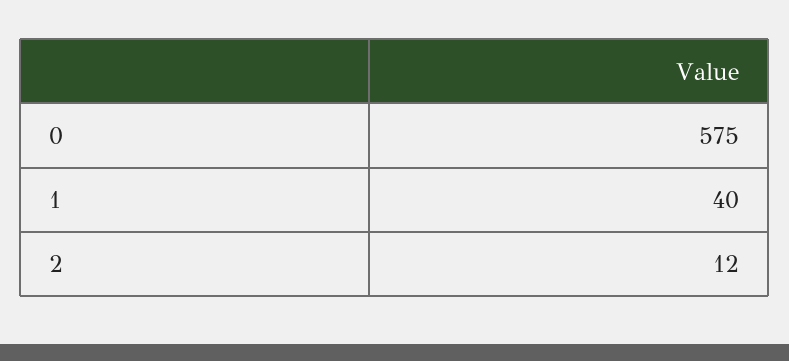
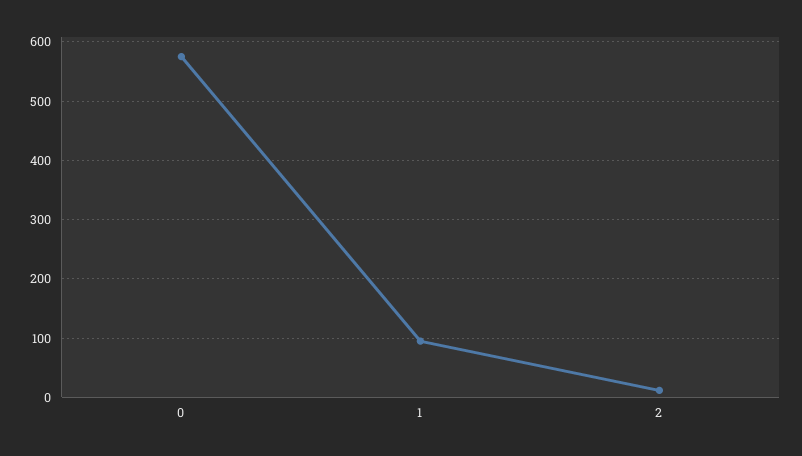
1: 40 -> 100

